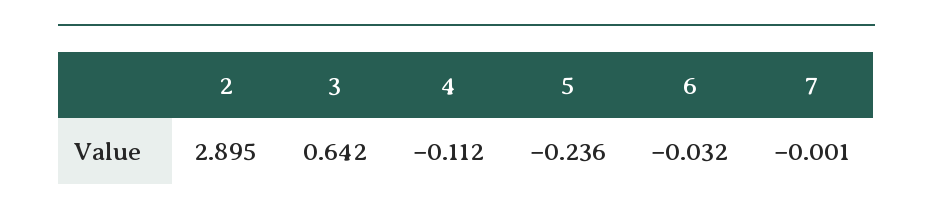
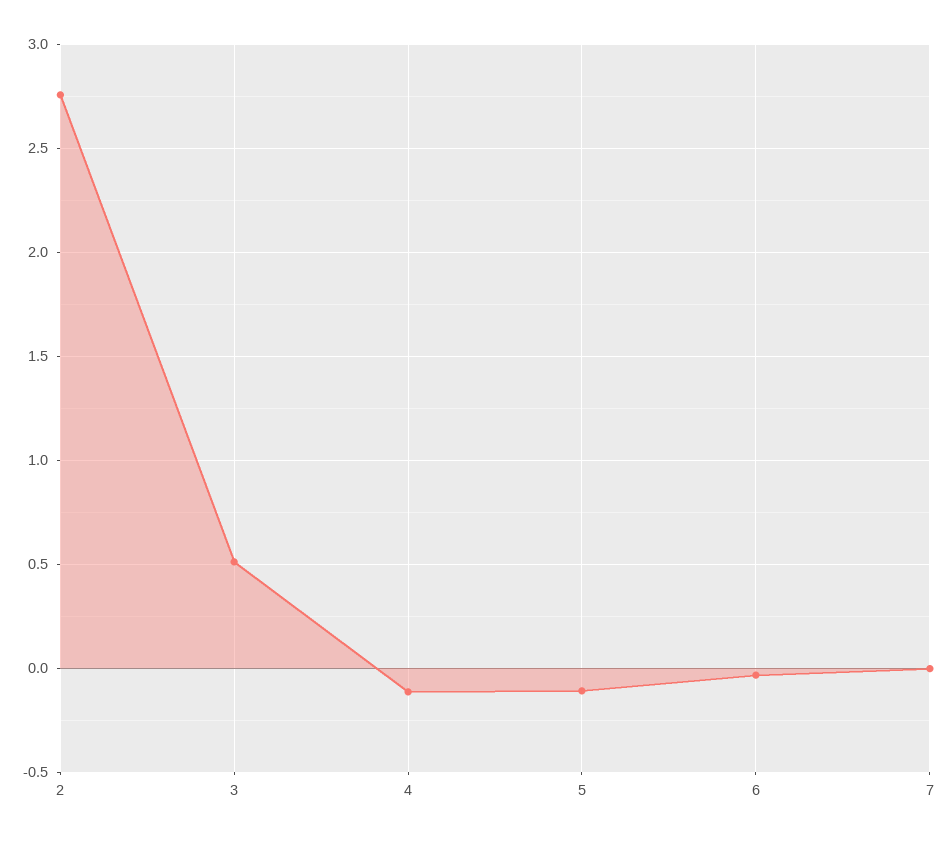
2: 2.895 -> 2.75
3: 0.642 -> 0.5
5: -0.236 -> -0.1

